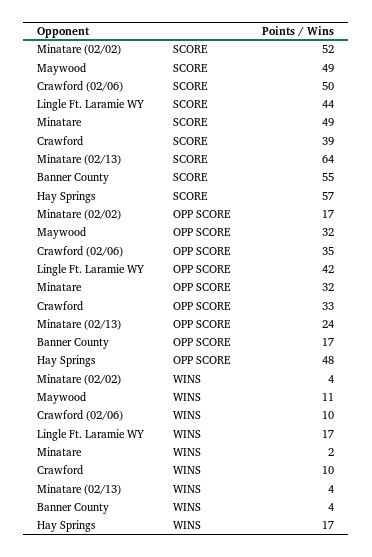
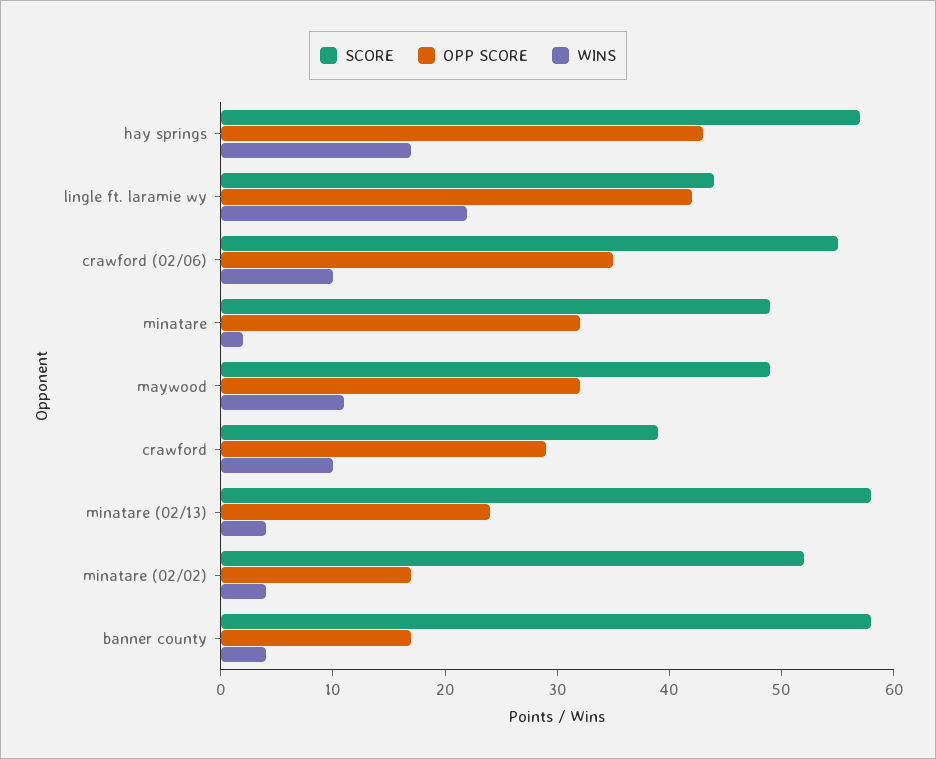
SCORE, Crawford (02/06): 50 -> 55
SCORE, Minatare (02/13): 64 -> 58
SCORE, Banner County: 55 -> 58
OPP SCORE, Crawford: 33 -> 29
OPP SCORE, Hay Springs: 48 -> 43
WINS, Lingle Ft. Laramie WY: 17 -> 22

